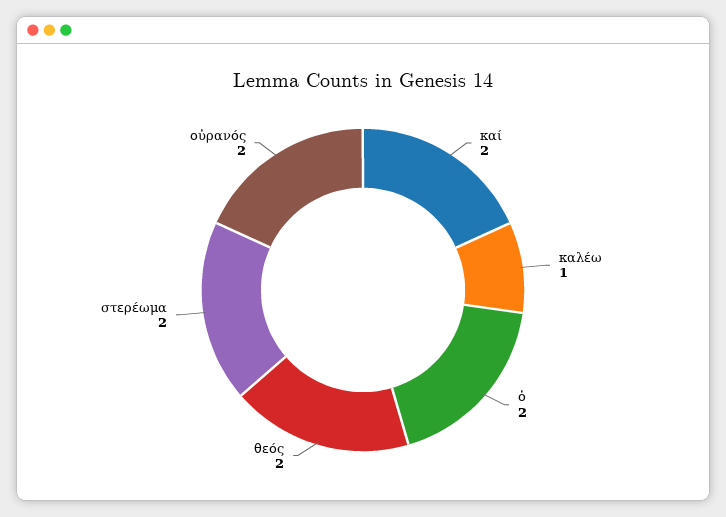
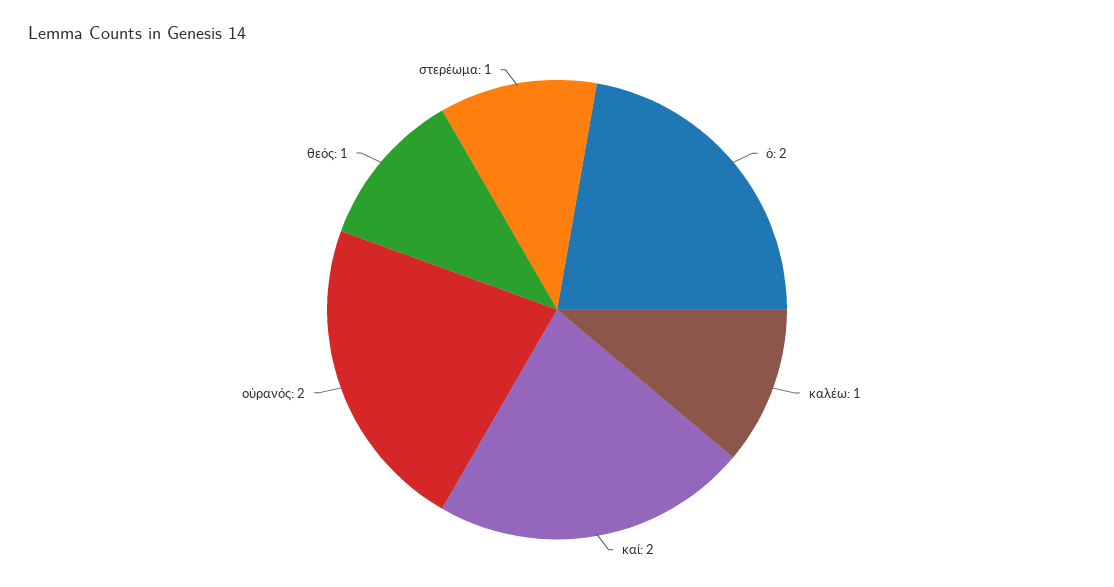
θεός: 2 -> 1
στερέωμα: 2 -> 1

